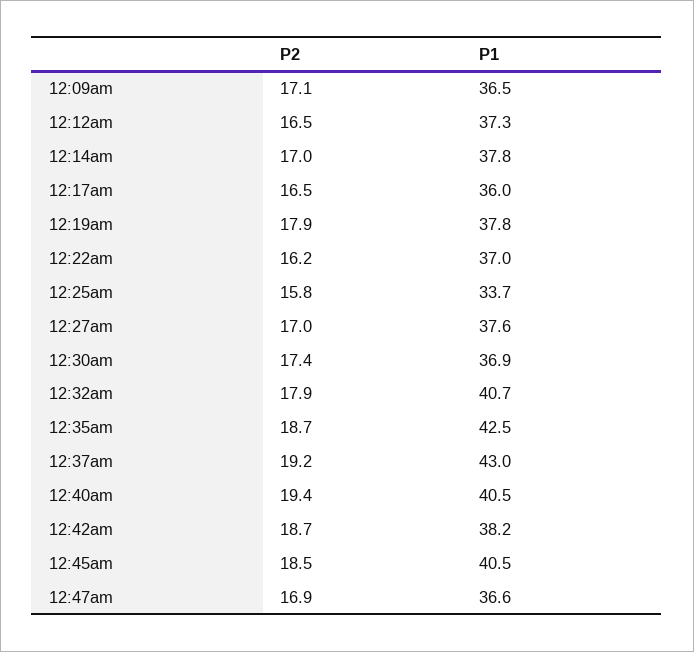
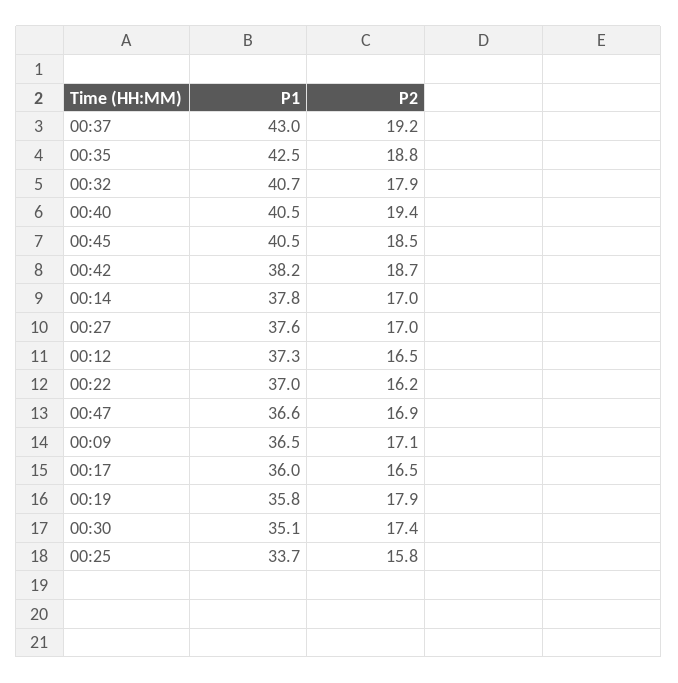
P1, 12:19am: 37.8 -> 35.8
P1, 12:30am: 36.9 -> 35.1
P2, 12:35am: 18.7 -> 18.8

